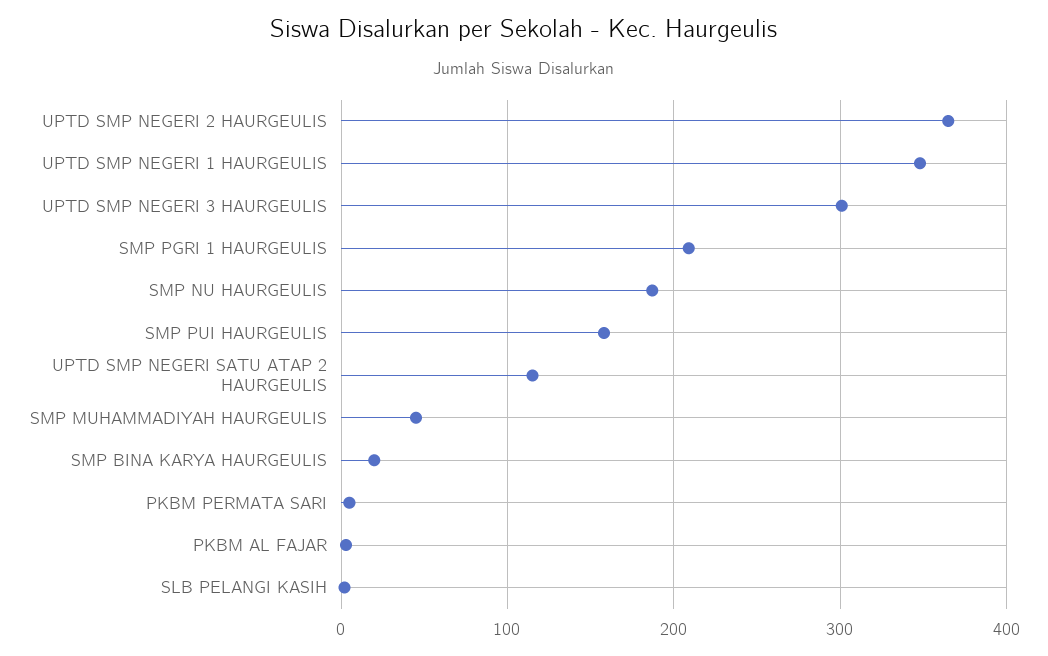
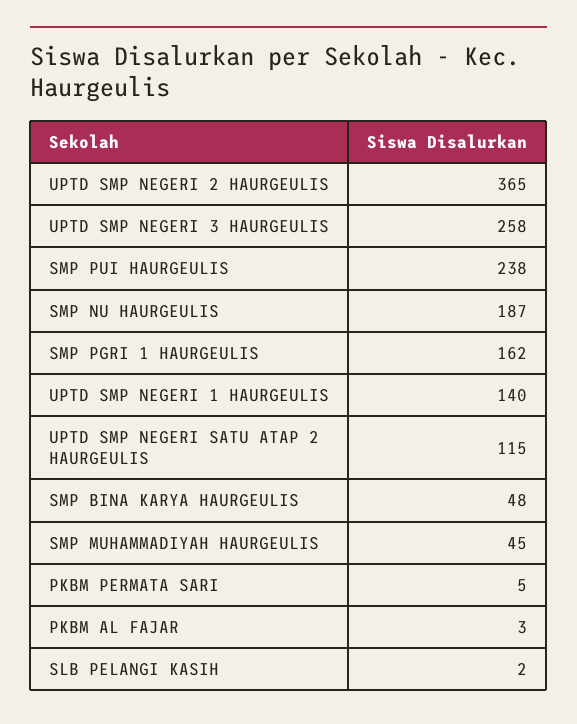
UPTD SMP NEGERI 1 HAURGEULIS: 350 -> 140
UPTD SMP NEGERI 3 HAURGEULIS: 300 -> 258
SMP PGRI 1 HAURGEULIS: 210 -> 162
SMP PUI HAURGEULIS: 160 -> 238
SMP BINA KARYA HAURGEULIS: 20 -> 48

